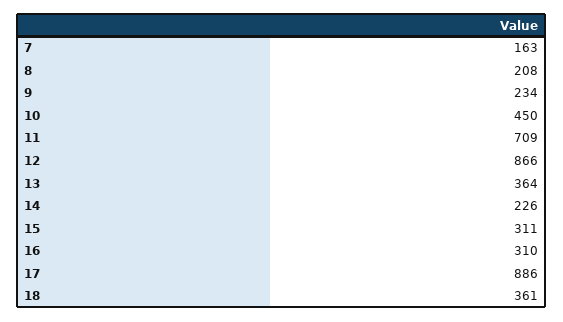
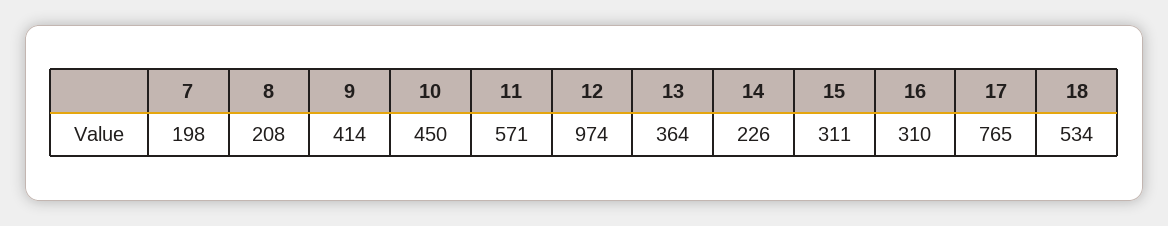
7: 163 -> 198
9: 234 -> 414
11: 709 -> 571
12: 866 -> 974
17: 886 -> 765
18: 361 -> 534

